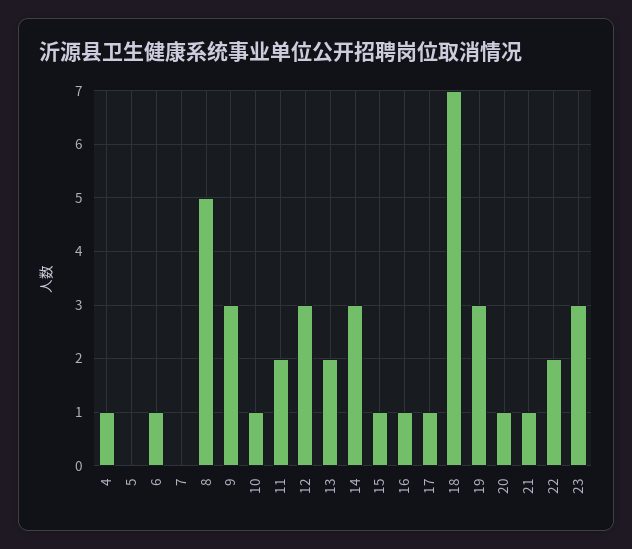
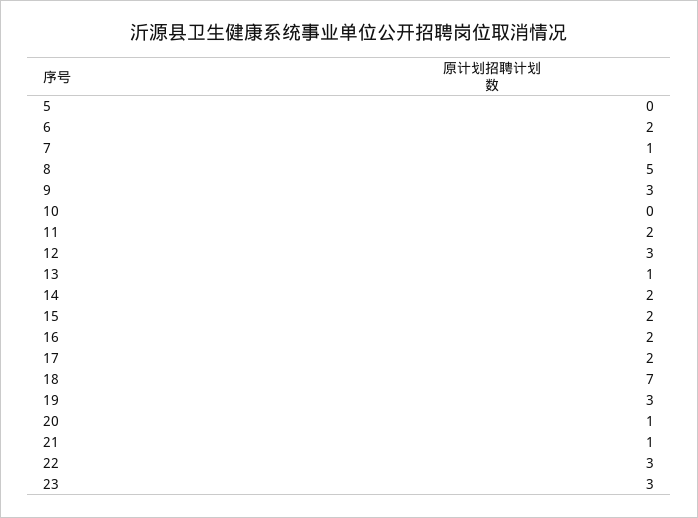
4: 1 -> none
6: 1 -> 2
7: 0 -> 1
10: 1 -> 0
13: 2 -> 1
14: 3 -> 2
15: 1 -> 2
16: 1 -> 2
17: 1 -> 2
22: 2 -> 3

